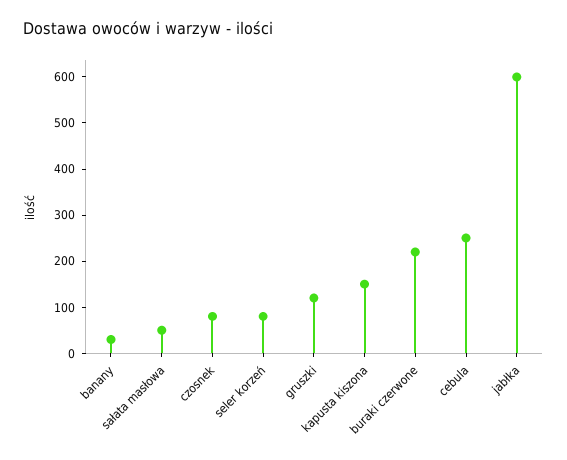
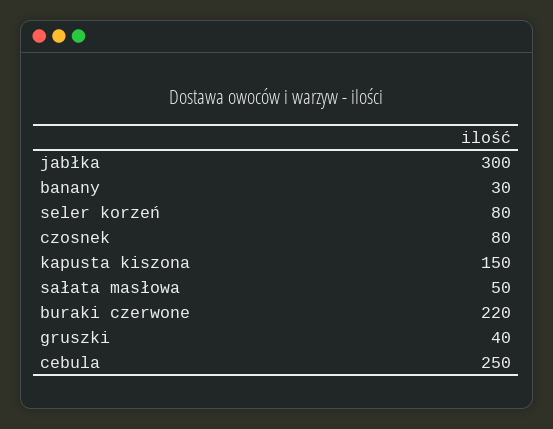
gruszki: 120 -> 40
jabłka: 600 -> 300

